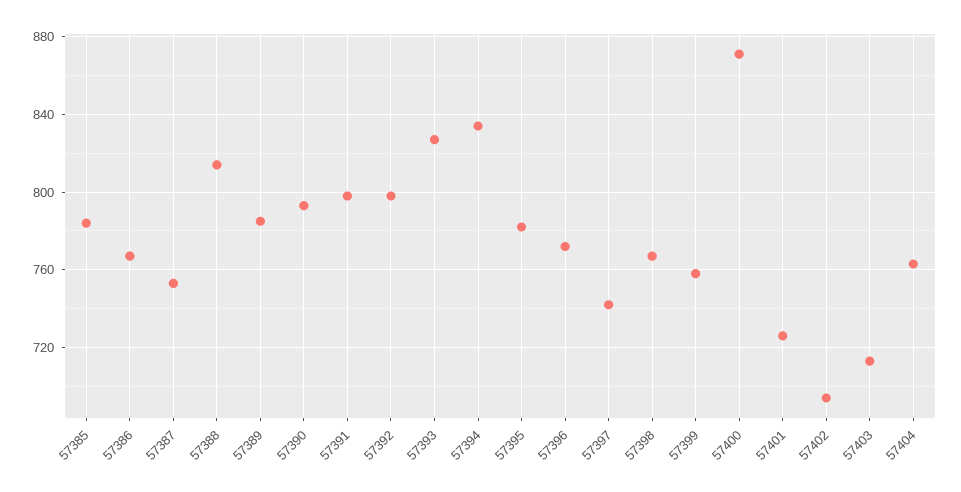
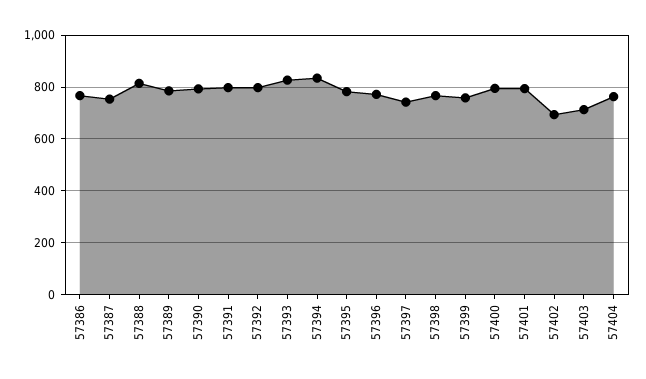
57385: 785 -> none
57400: 870 -> 800
57401: 725 -> 800

